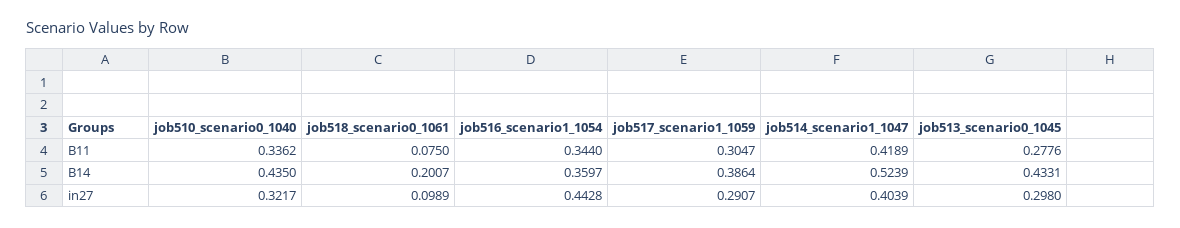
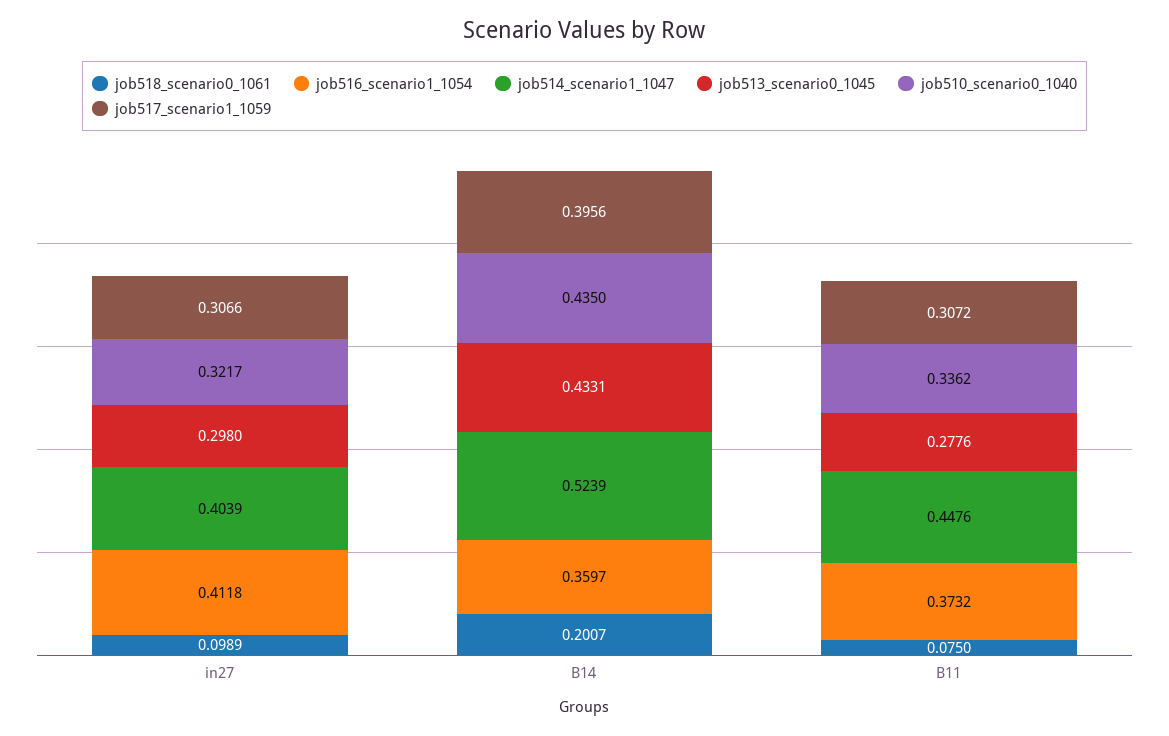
job516_scenario1_1054, B11: 0.344 -> 0.3732
job517_scenario1_1059, B11: 0.3047 -> 0.3072
job514_scenario1_1047, B11: 0.4189 -> 0.4476
job517_scenario1_1059, B14: 0.3864 -> 0.3956
job516_scenario1_1054, in27: 0.4428 -> 0.4118
job517_scenario1_1059, in27: 0.2907 -> 0.3066

